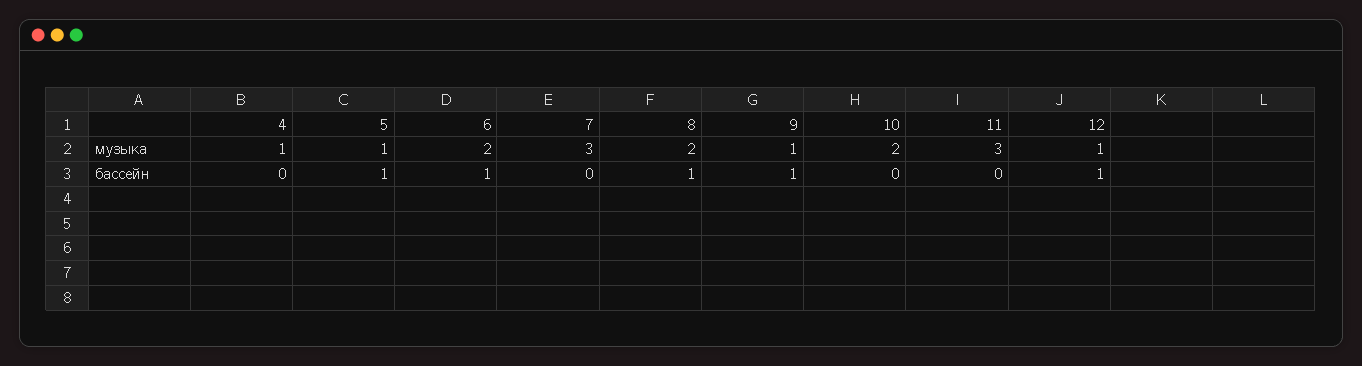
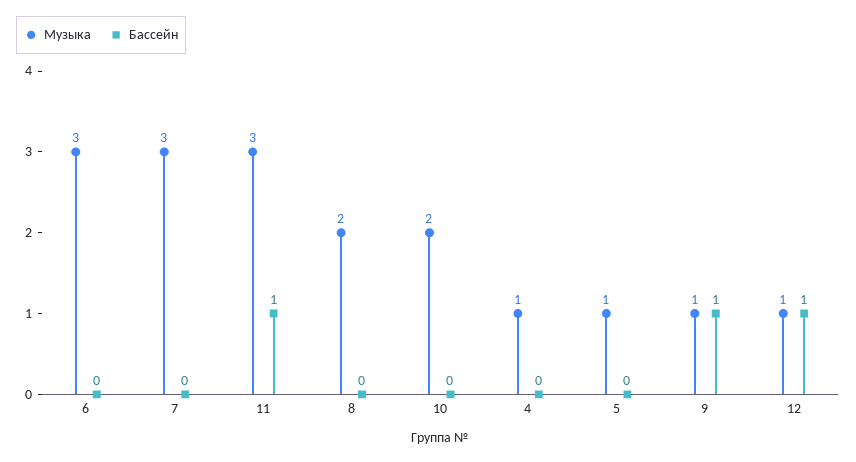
музыка, 6: 2 -> 3
бассейн, 5: 1 -> 0
бассейн, 6: 1 -> 0
бассейн, 8: 1 -> 0
бассейн, 11: 0 -> 1

